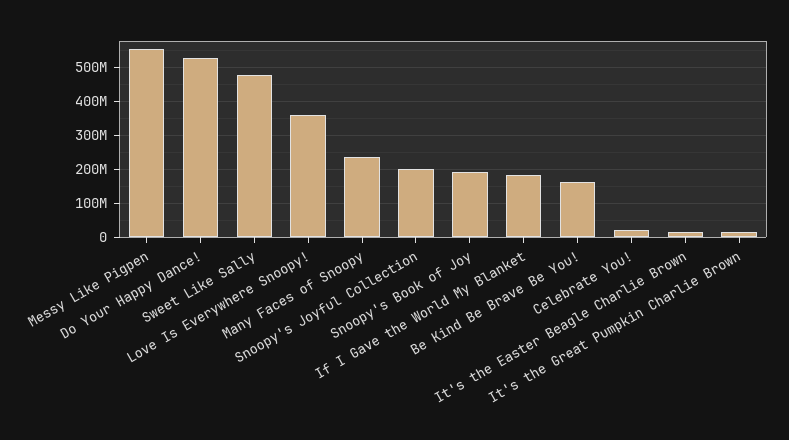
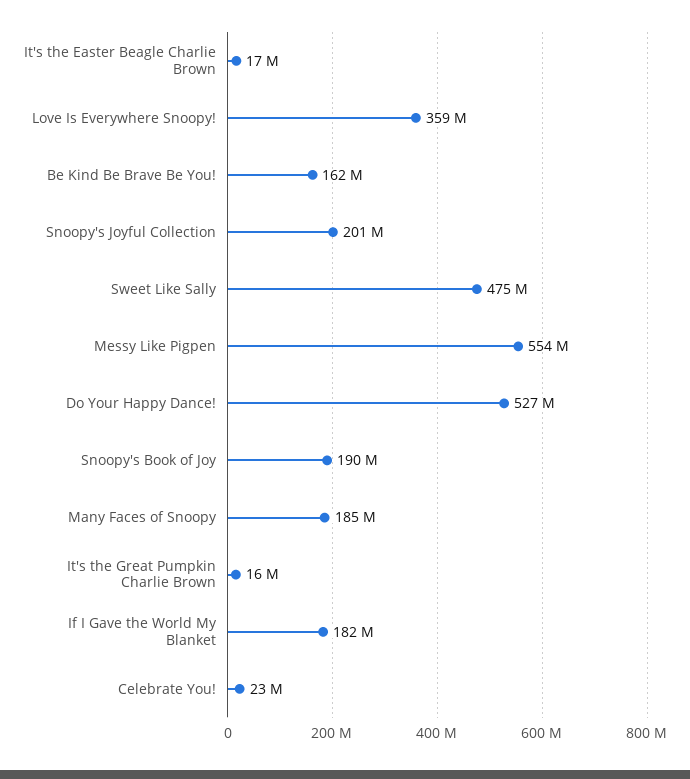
Many Faces of Snoopy: 240000000 -> 185000000

